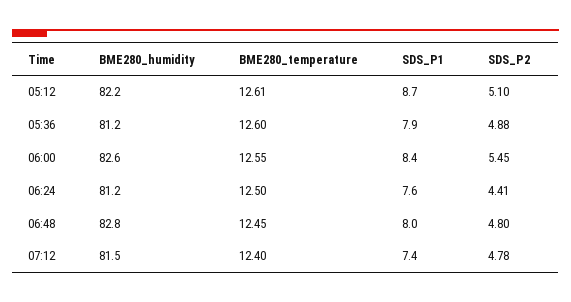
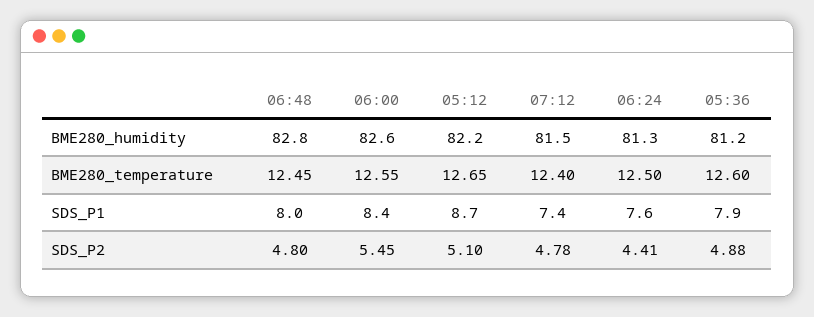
BME280_temperature, 05:12: 12.61 -> 12.65
BME280_humidity, 06:24: 81.2 -> 81.3

